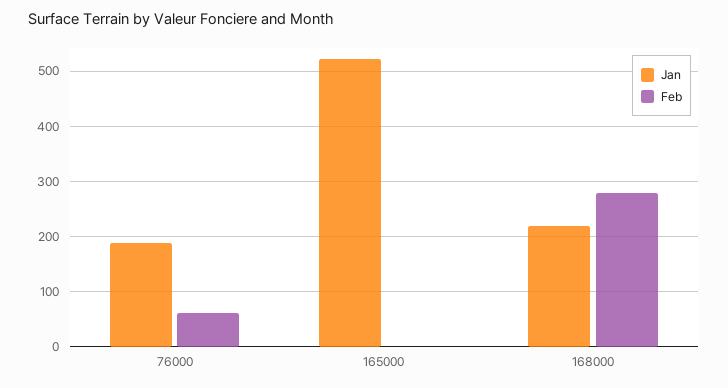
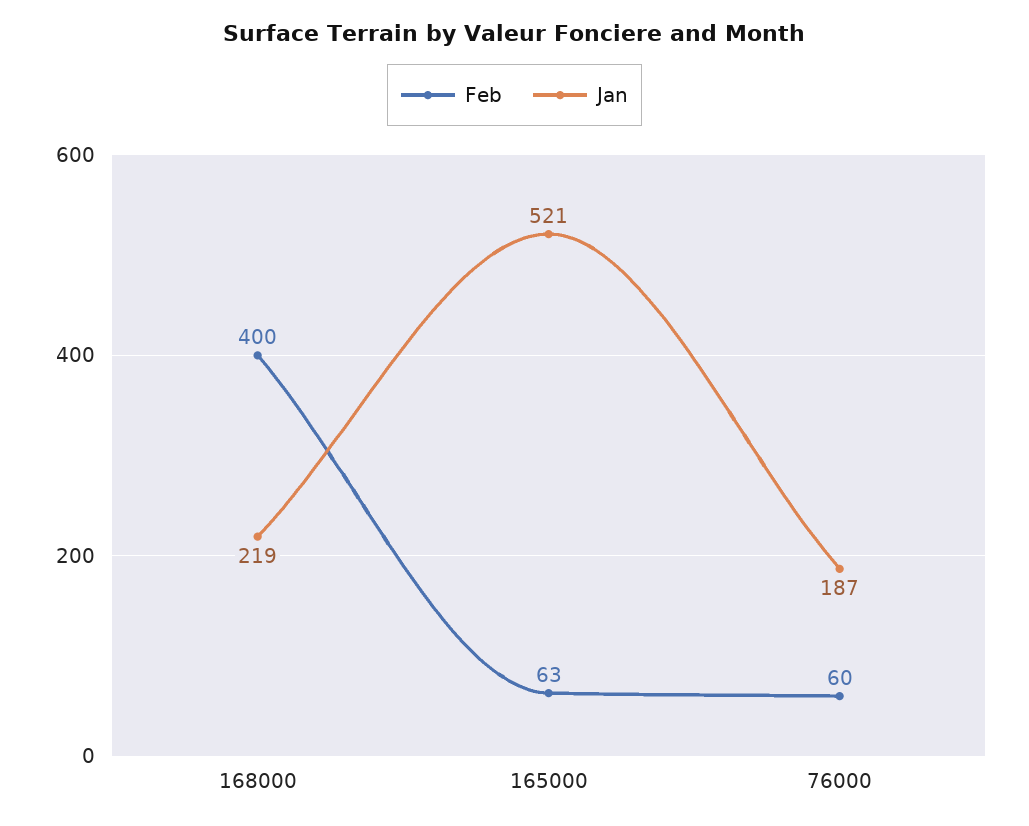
Feb, 165000: 0 -> 63
Feb, 168000: 280 -> 400

